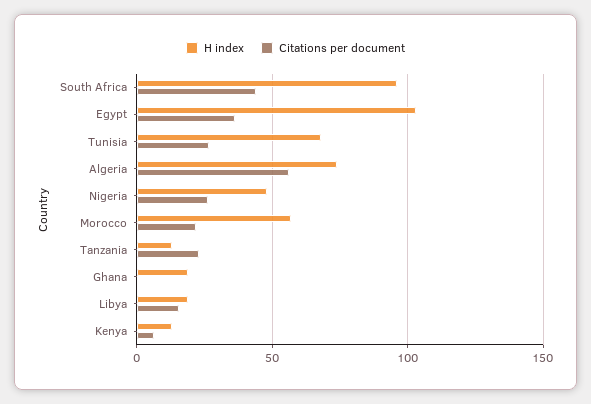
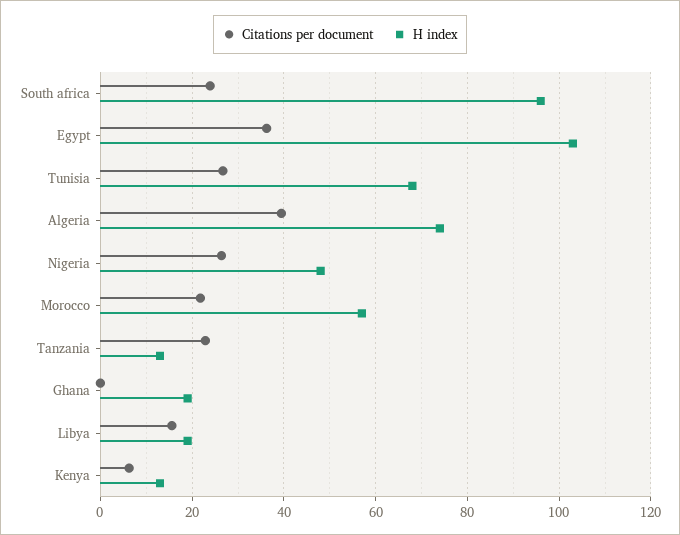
Citations per document, South Africa: 45 -> 24
Citations per document, Algeria: 55 -> 40

